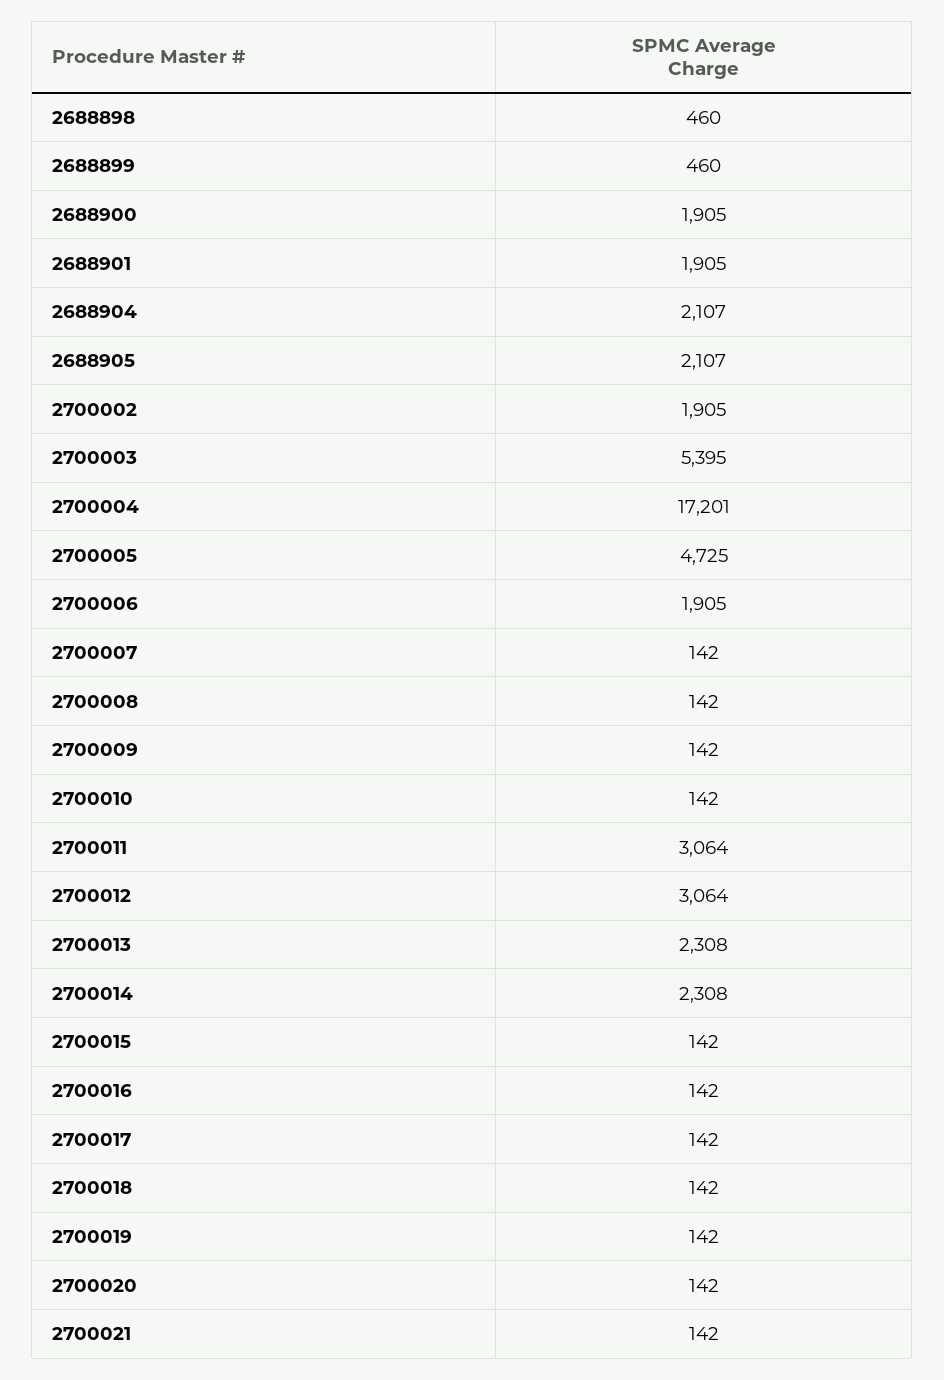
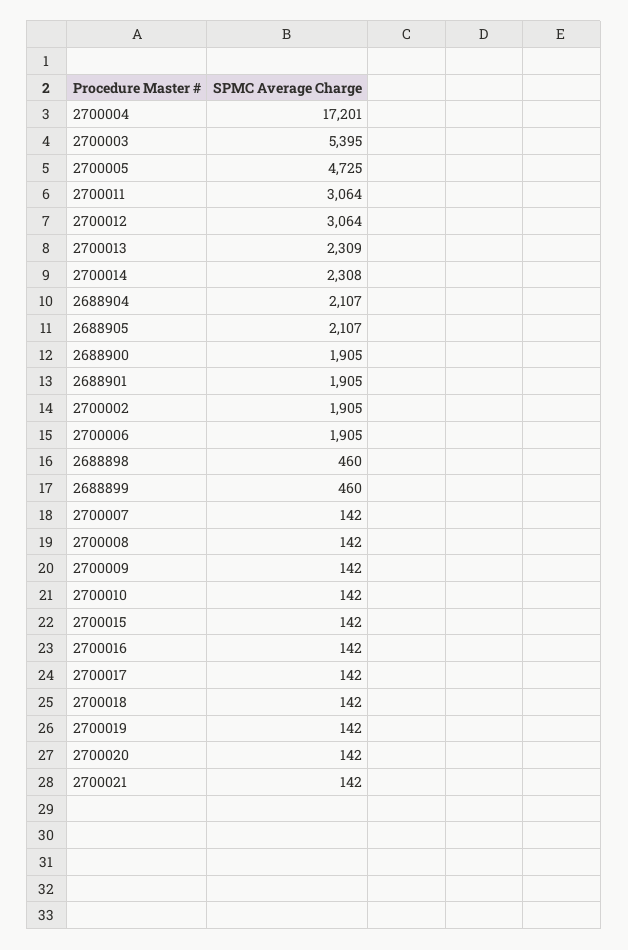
2700013: 2308 -> 2309

